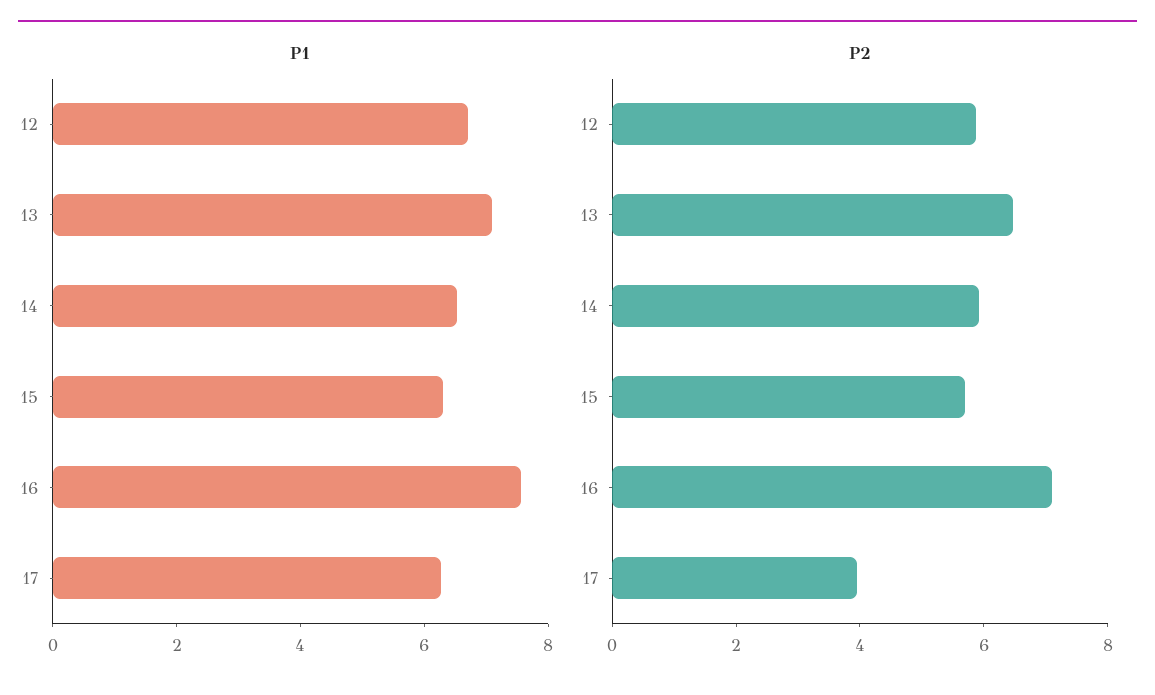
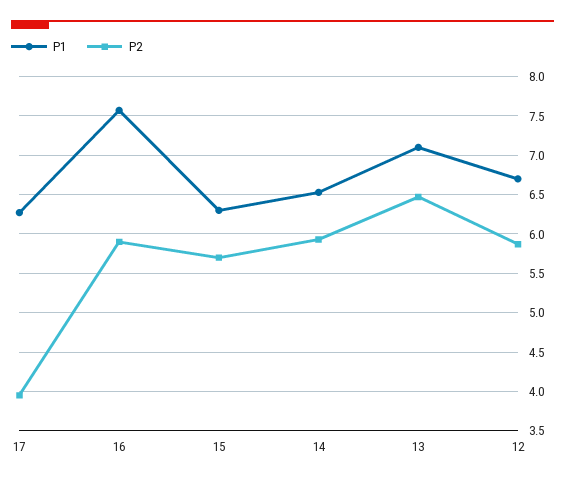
P2, 16: 7 -> 5.9

